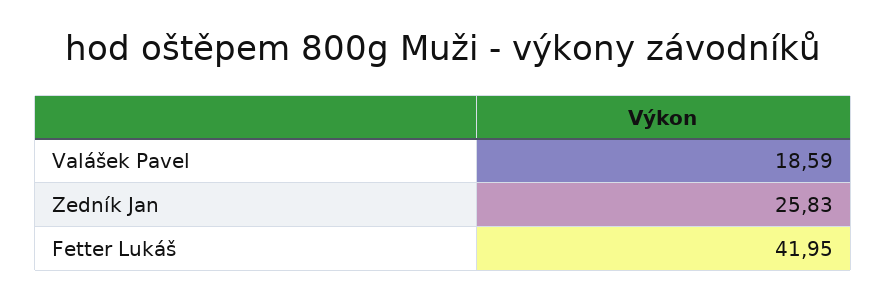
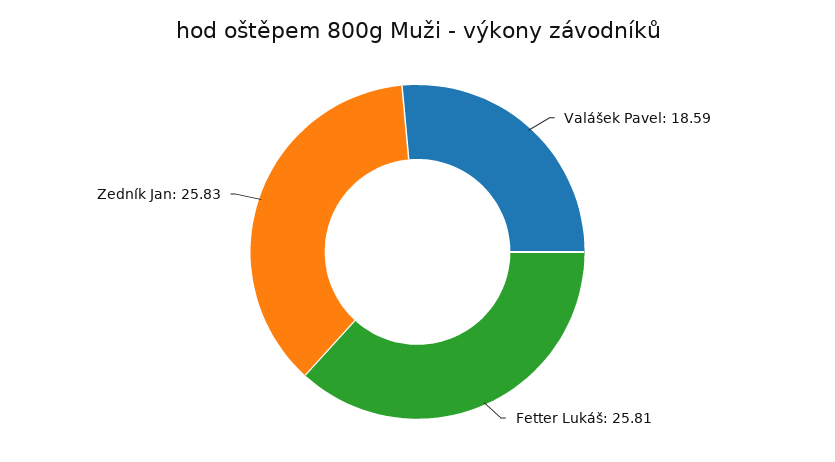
Fetter Lukáš: 41.95 -> 25.81

